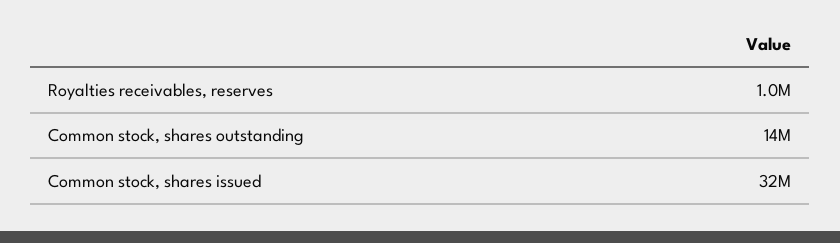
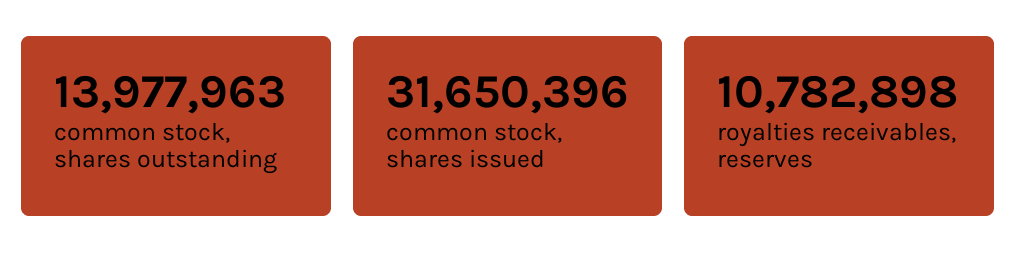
Royalties receivables, reserves: 1000000 -> 10782898

